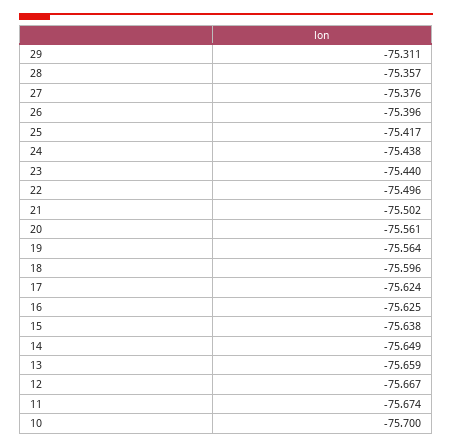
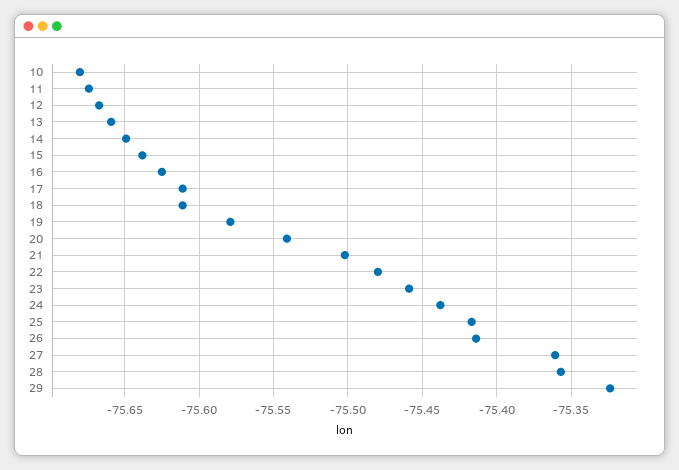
29: -75.311 -> -75.325
27: -75.376 -> -75.36
26: -75.396 -> -75.415
23: -75.44 -> -75.46
22: -75.496 -> -75.48
20: -75.561 -> -75.54
19: -75.564 -> -75.58
18: -75.596 -> -75.61
17: -75.624 -> -75.61
10: -75.7 -> -75.68

